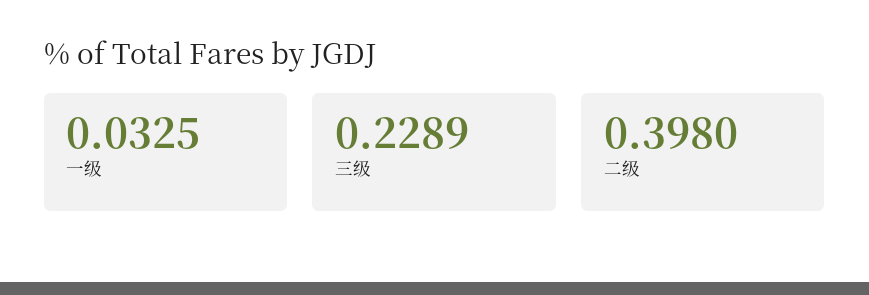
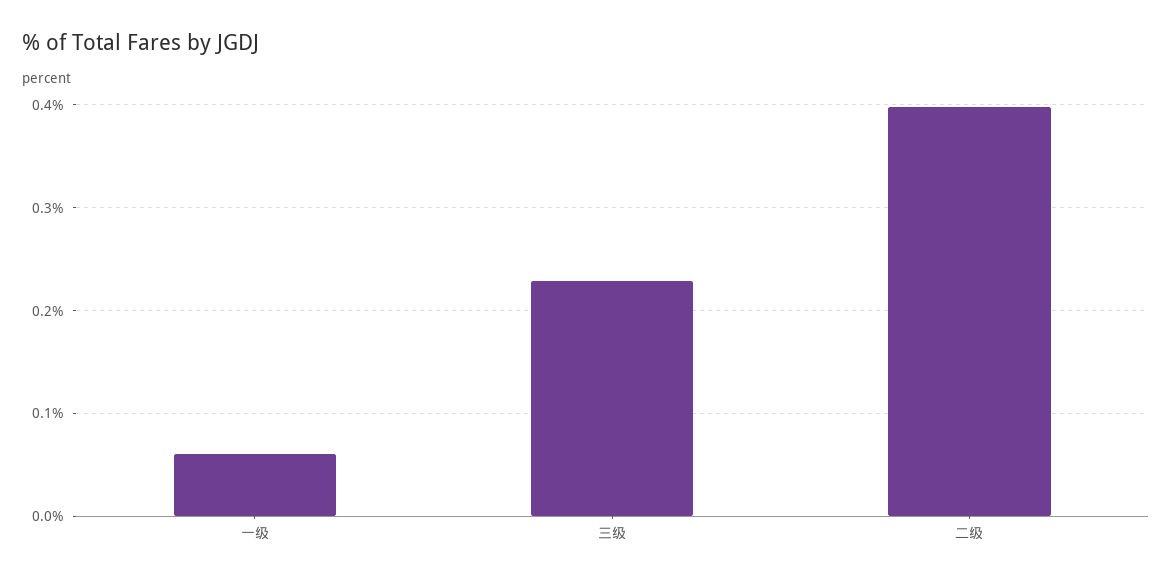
一级: 0.0325 -> 0.06

